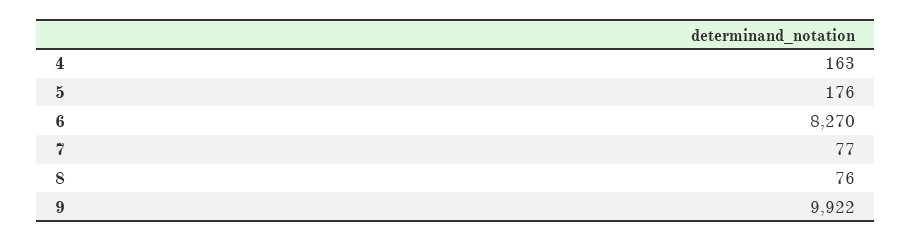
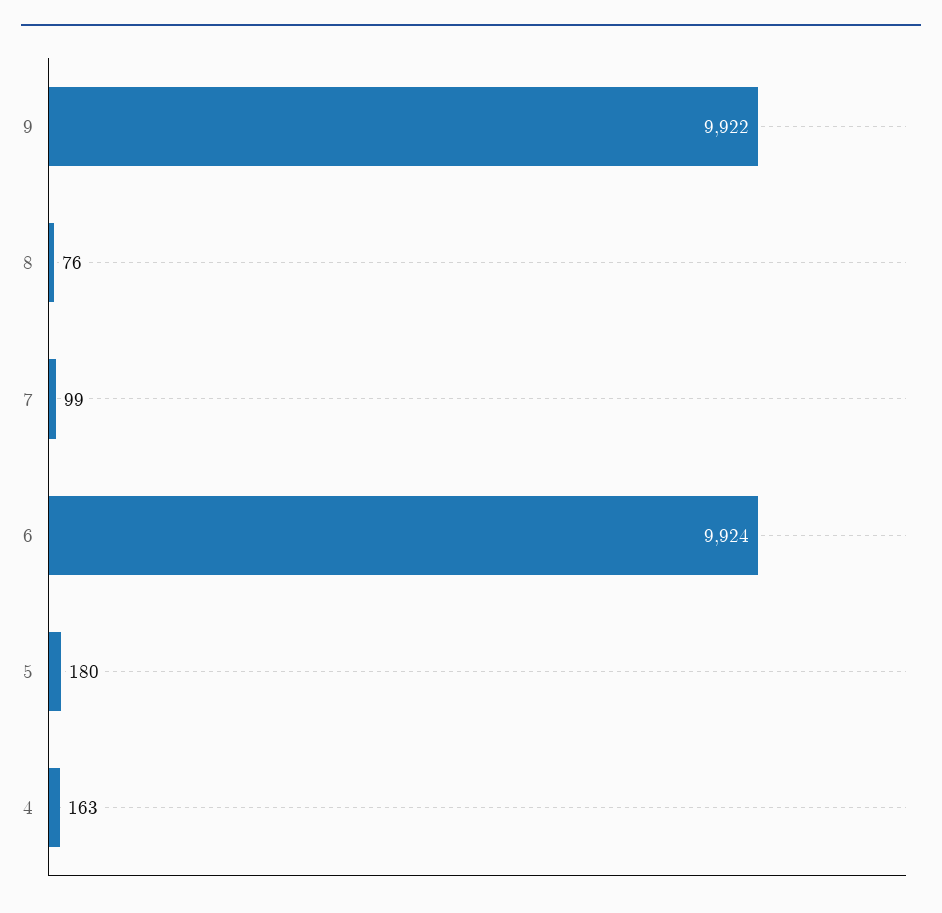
5: 176 -> 180
6: 8270 -> 9924
7: 77 -> 99

